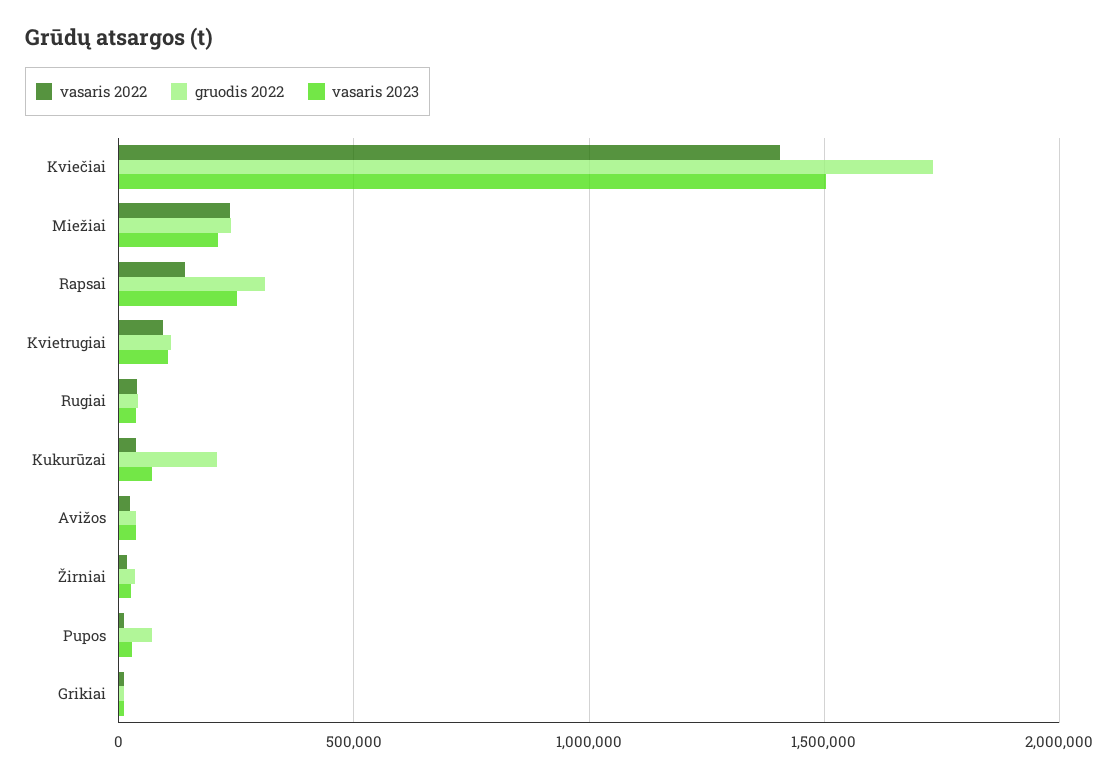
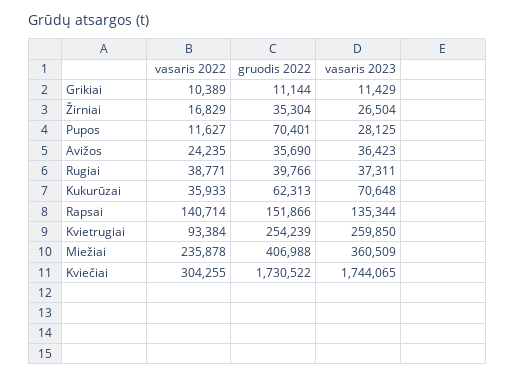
vasaris 2022, Kviečiai: 1400000 -> 304255
vasaris 2023, Kviečiai: 1500000 -> 1744065
gruodis 2022, Miežiai: 250000 -> 406988
vasaris 2023, Miežiai: 200000 -> 360509
gruodis 2022, Rapsai: 300000 -> 151866
vasaris 2023, Rapsai: 250000 -> 135344
gruodis 2022, Kvietrugiai: 100000 -> 254239
vasaris 2023, Kvietrugiai: 100000 -> 259850
gruodis 2022, Kukurūzai: 200000 -> 62313

